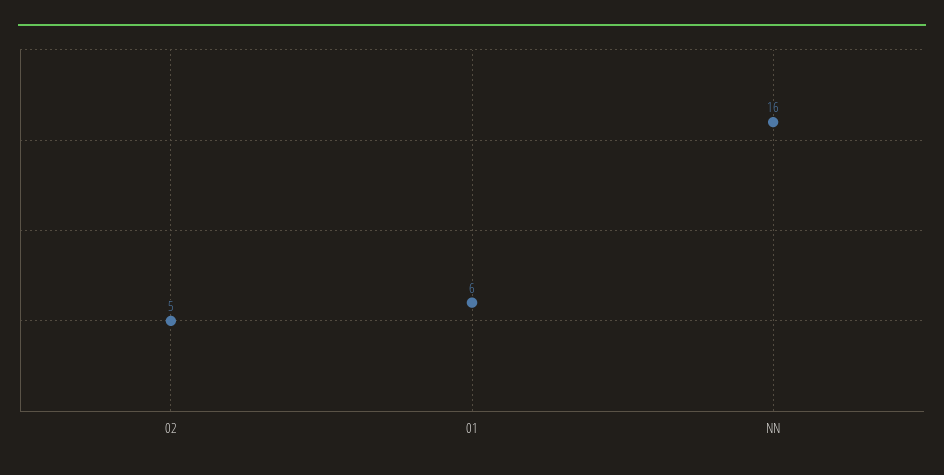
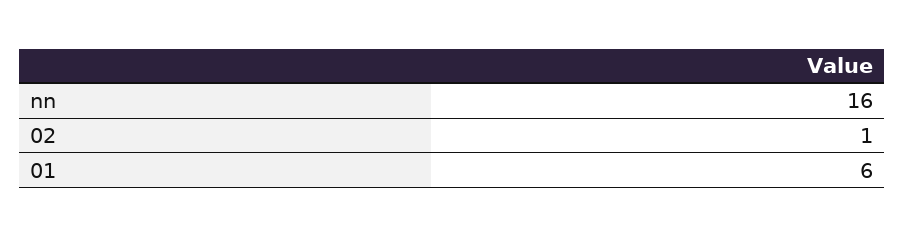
02: 5 -> 1

